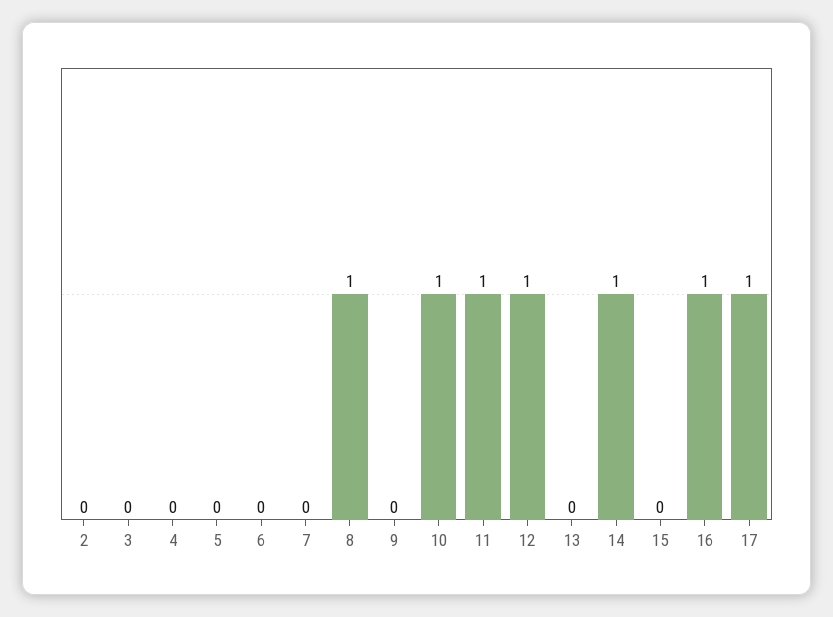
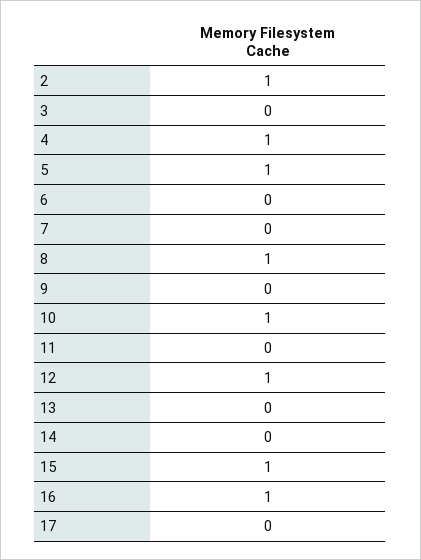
2: 0 -> 1
4: 0 -> 1
5: 0 -> 1
11: 1 -> 0
14: 1 -> 0
15: 0 -> 1
17: 1 -> 0

